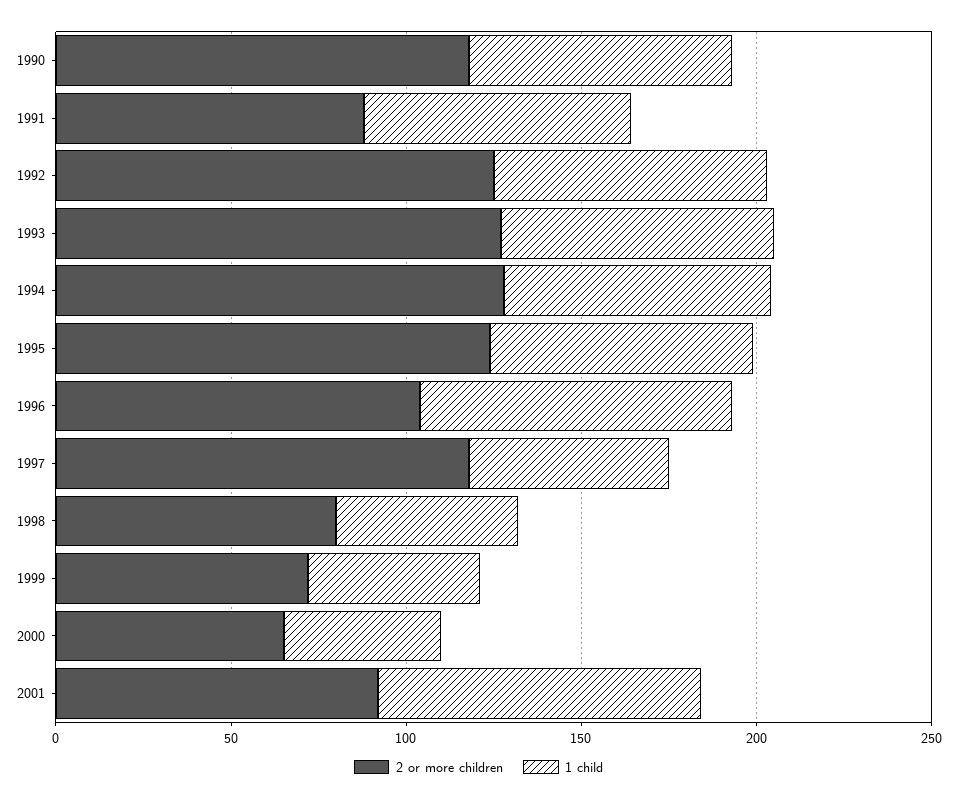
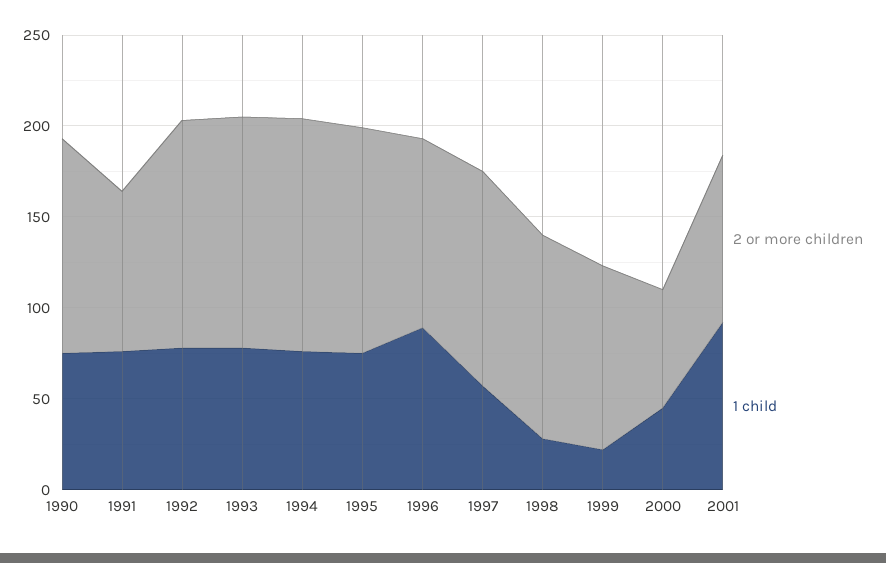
2 or more children, 1998: 80 -> 110
1 child, 1998: 50 -> 30
2 or more children, 1999: 70 -> 100
1 child, 1999: 50 -> 20

